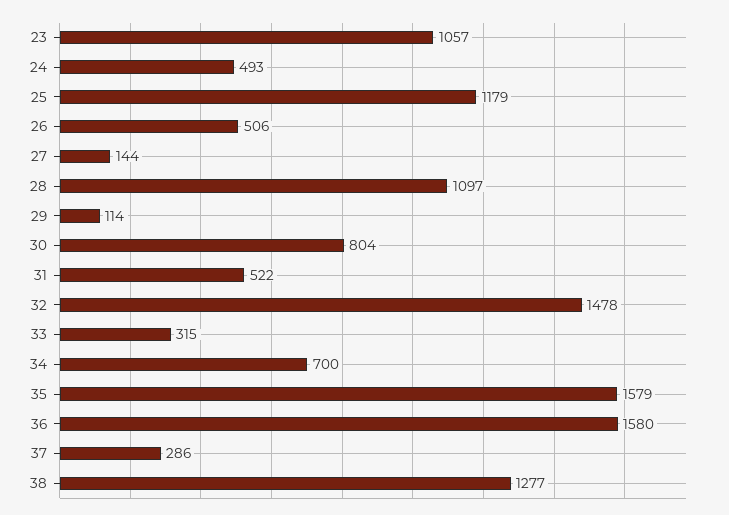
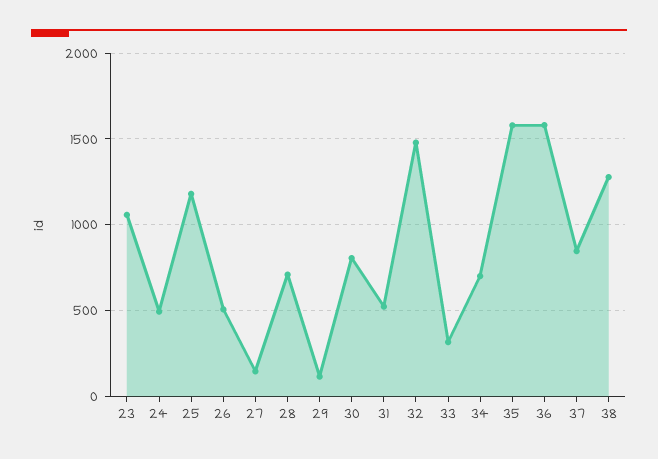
28: 1097 -> 700
37: 286 -> 850

